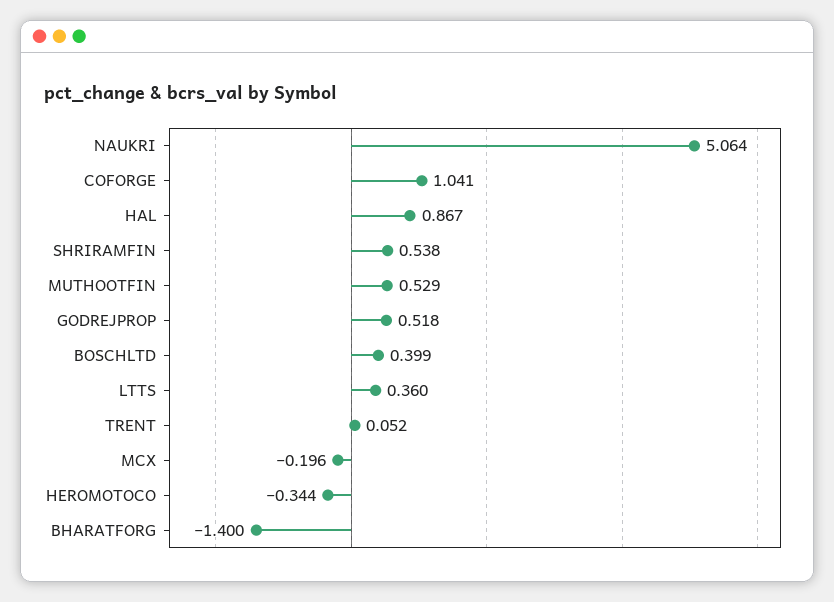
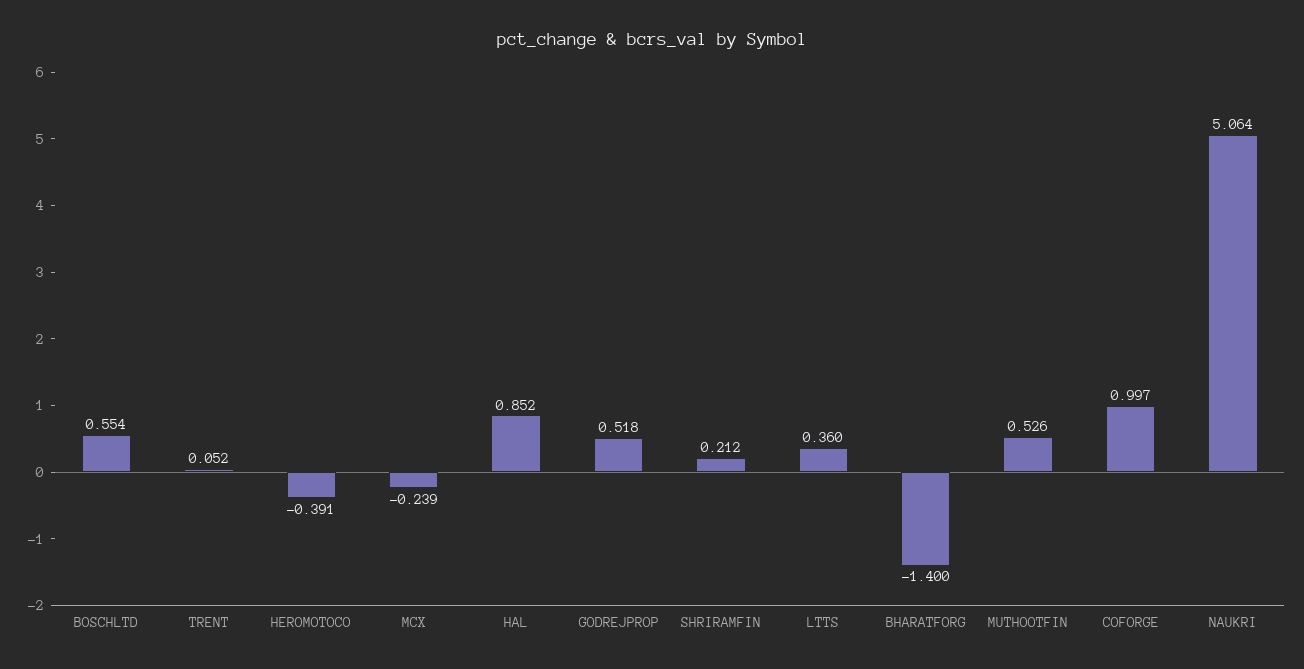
COFORGE: 1.041 -> 0.997
HAL: 0.867 -> 0.852
SHRIRAMFIN: 0.538 -> 0.212
MUTHOOTFIN: 0.529 -> 0.526
BOSCHLTD: 0.399 -> 0.554
MCX: -0.196 -> -0.239
HEROMOTOCO: -0.344 -> -0.391

